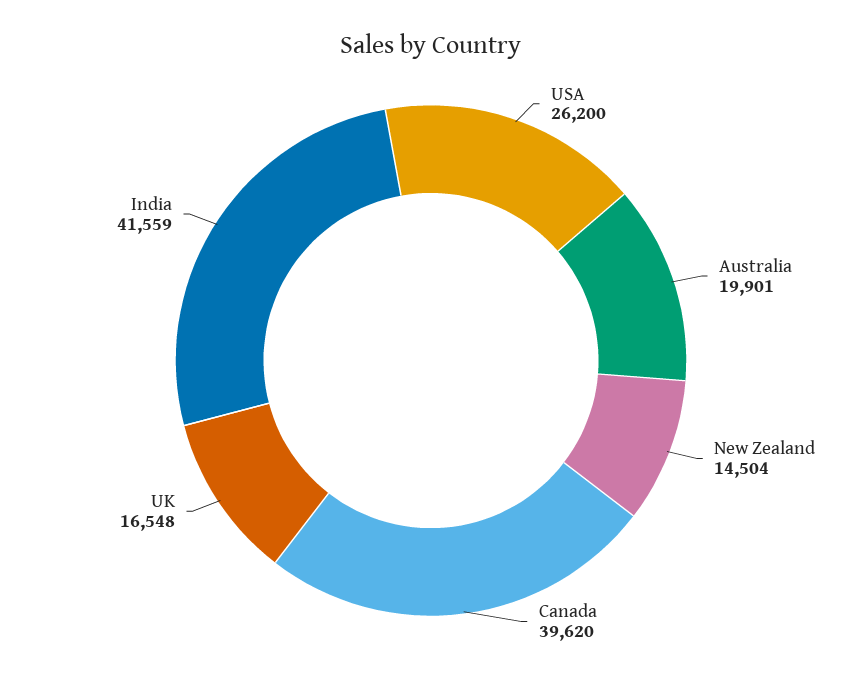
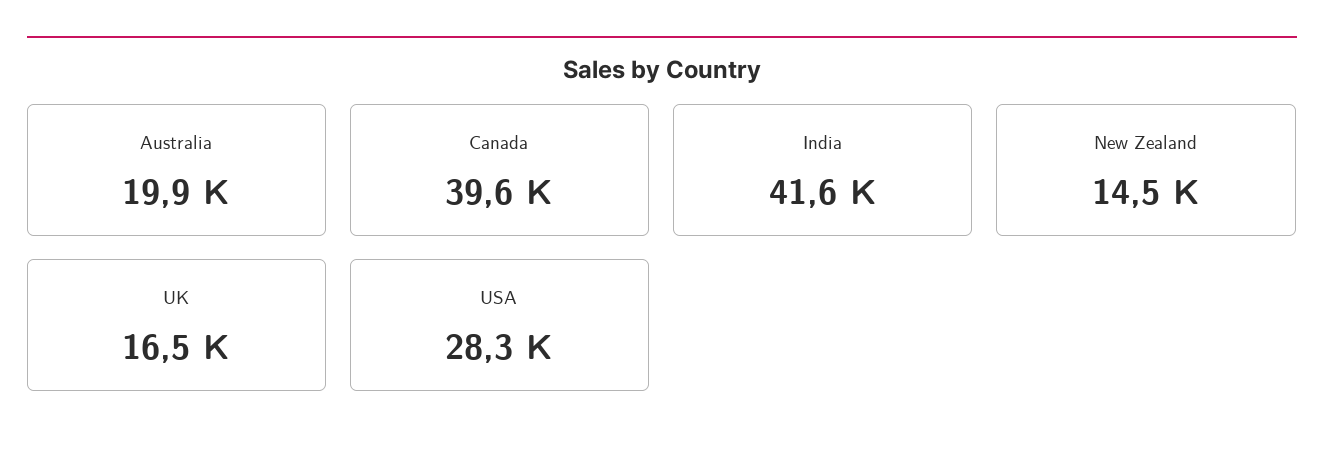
USA: 26200 -> 28300

